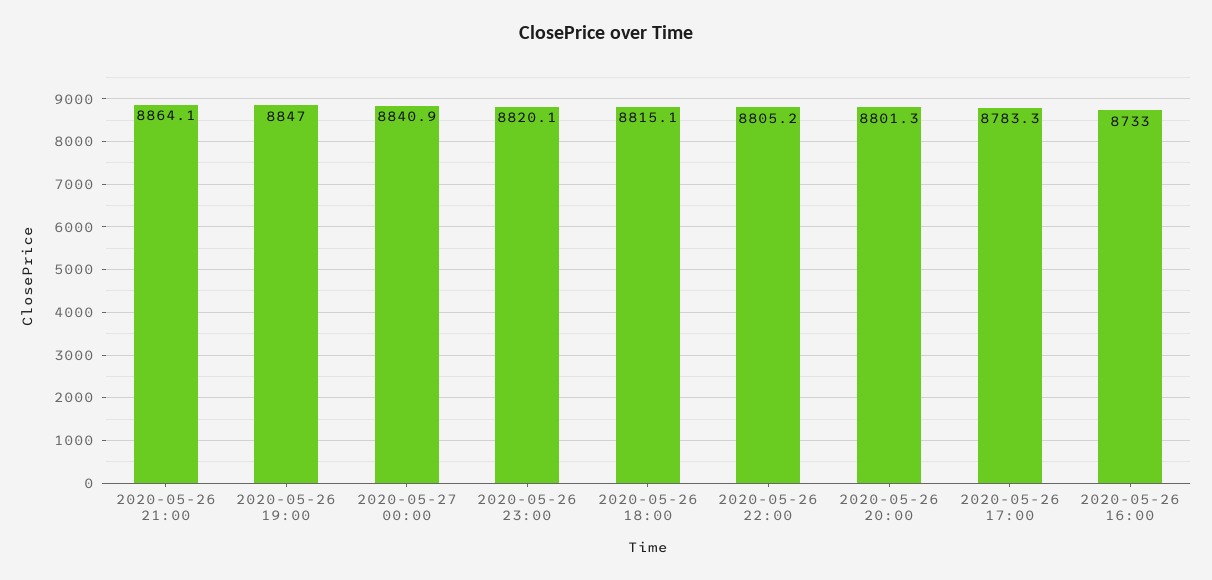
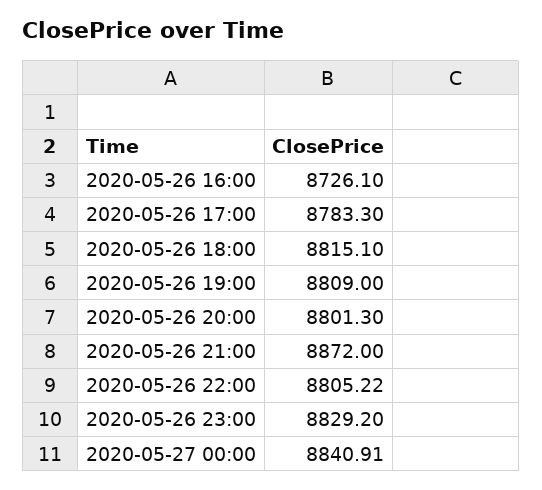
2020-05-26 21:00: 8864.1 -> 8872
2020-05-26 19:00: 8847 -> 8809
2020-05-26 23:00: 8820.1 -> 8829.2
2020-05-26 16:00: 8733 -> 8726.1

